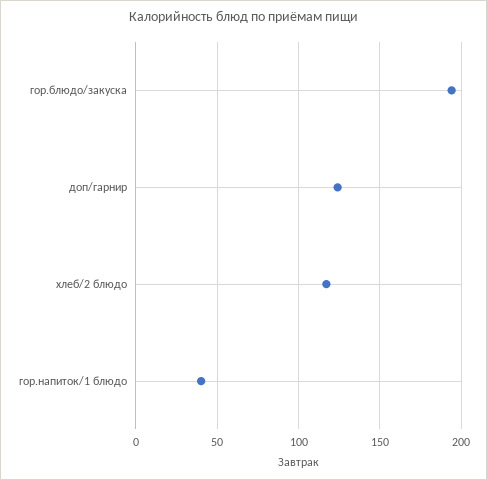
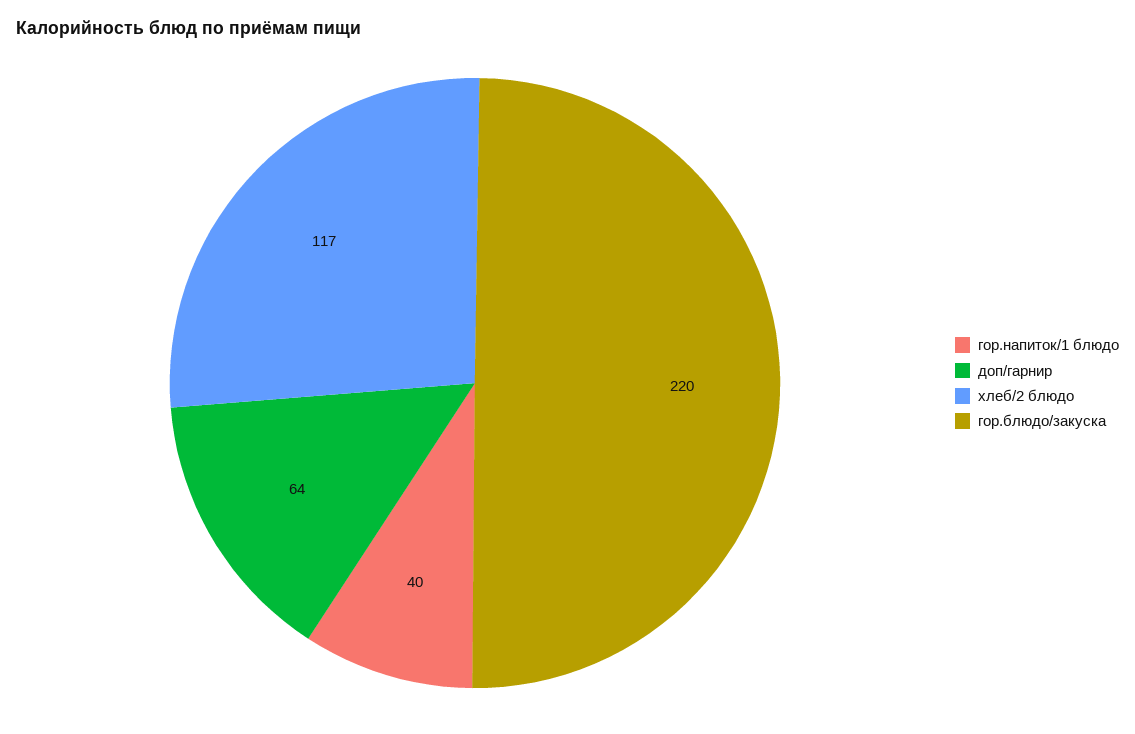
гор.блюдо/закуска: 195 -> 220
доп/гарнир: 125 -> 64

